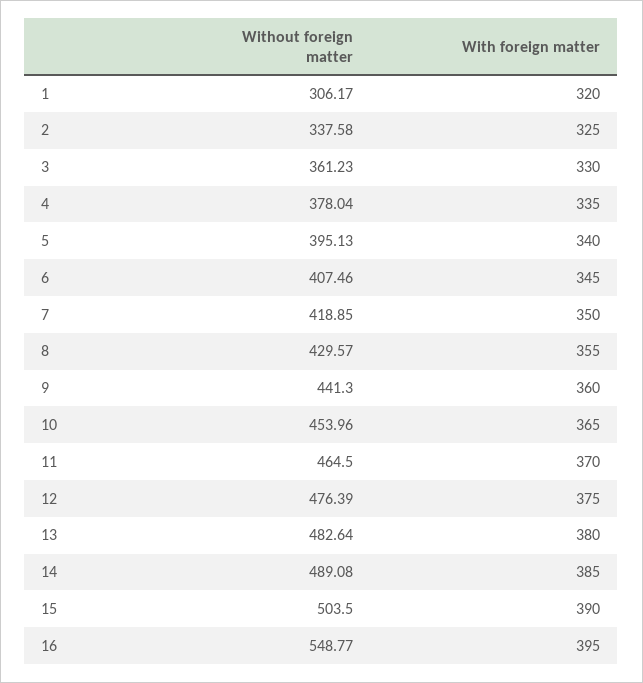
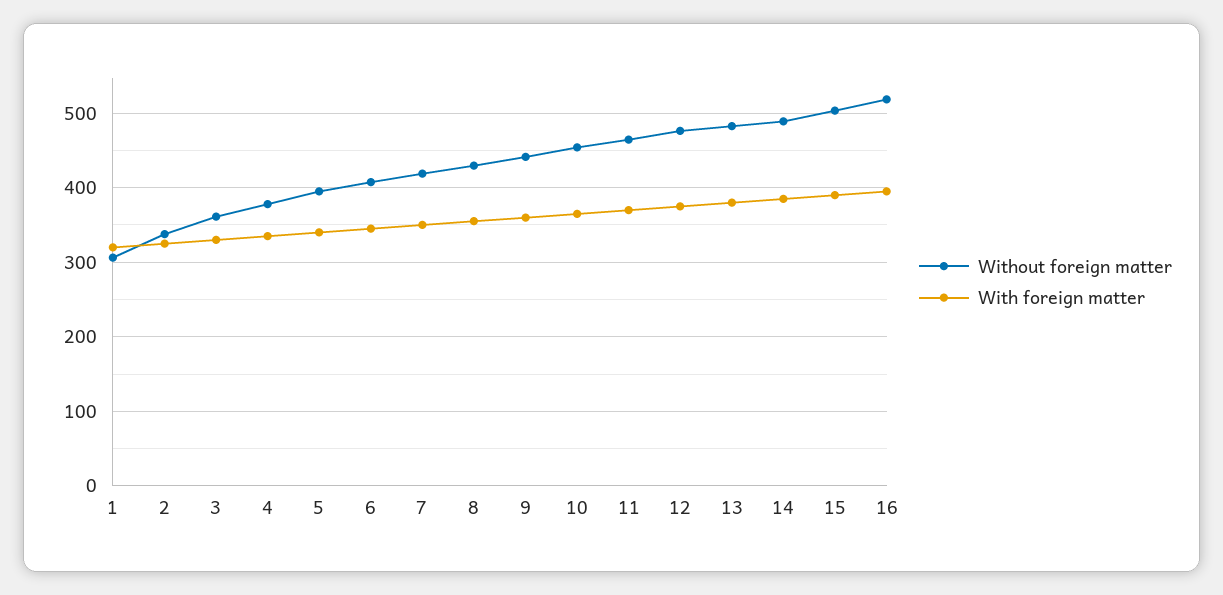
Without foreign matter, 16: 548.77 -> 520

